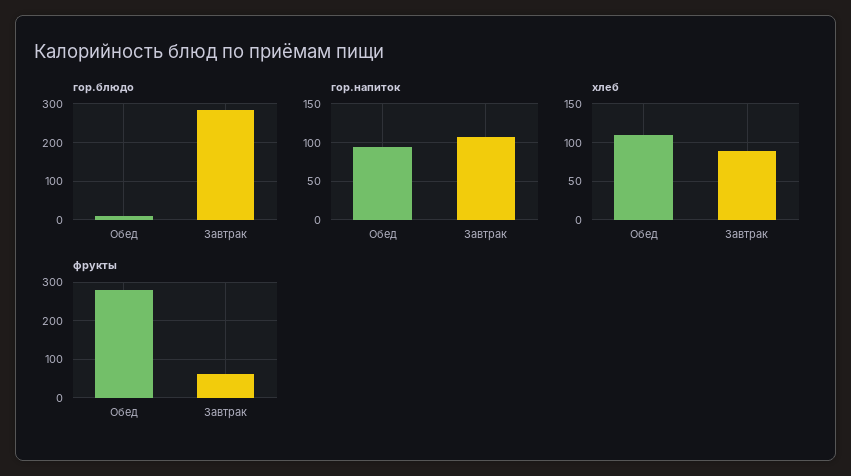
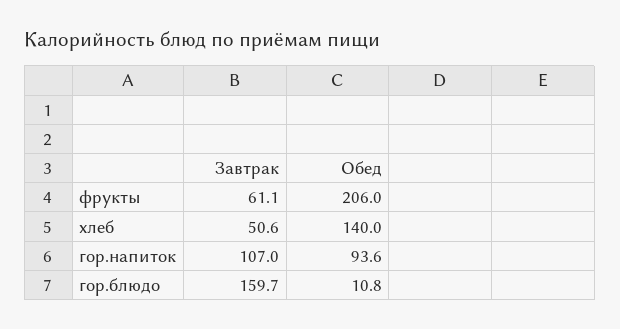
гор.блюдо, Завтрак: 280 -> 159.7
хлеб, Обед: 110 -> 140
хлеб, Завтрак: 90 -> 50.6
фрукты, Обед: 280 -> 206

